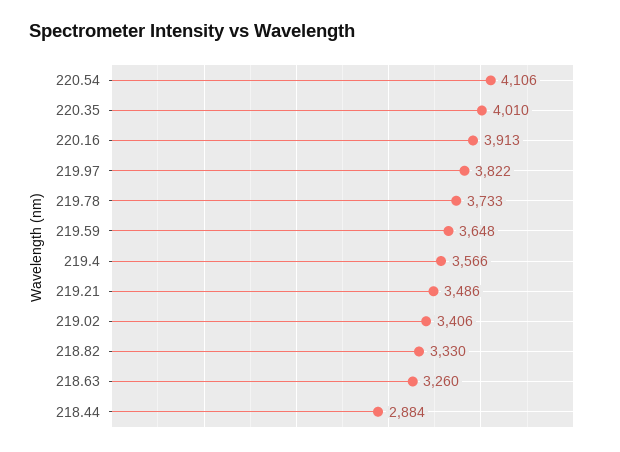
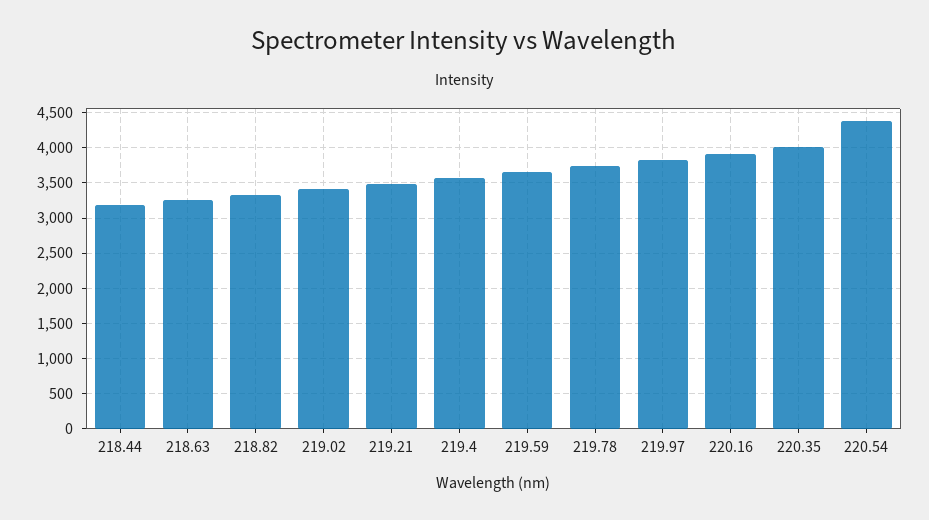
220.54: 4106 -> 4400
218.44: 2884 -> 3200

